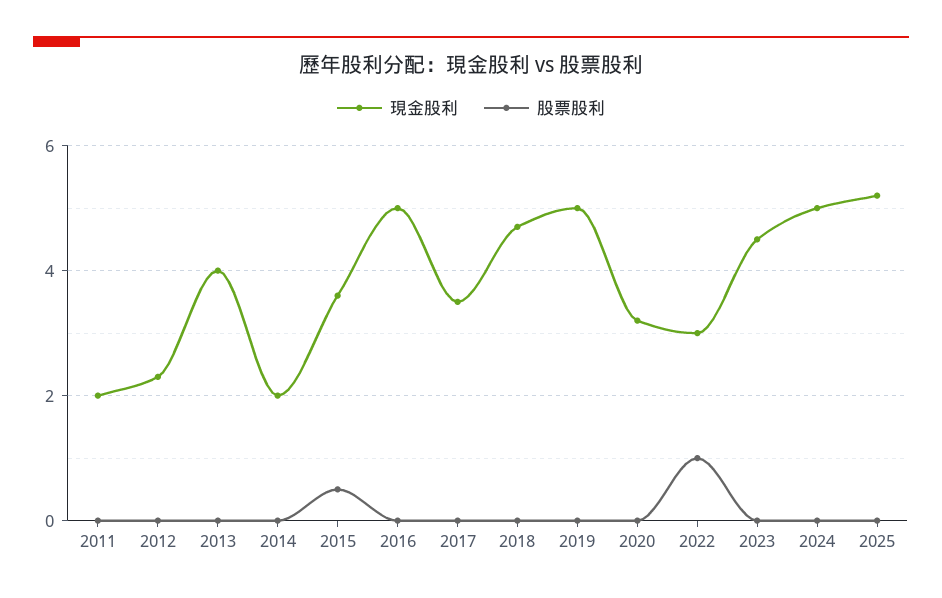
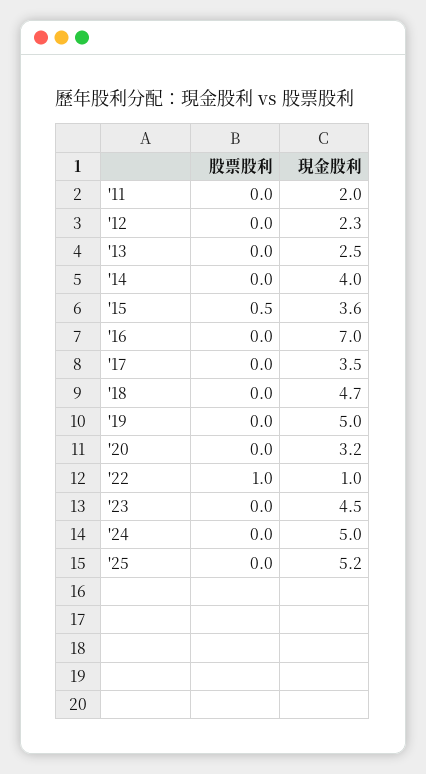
現金股利, 2013: 4 -> 2.5
現金股利, 2014: 2 -> 4
現金股利, 2016: 5 -> 7
現金股利, 2022: 3 -> 1

